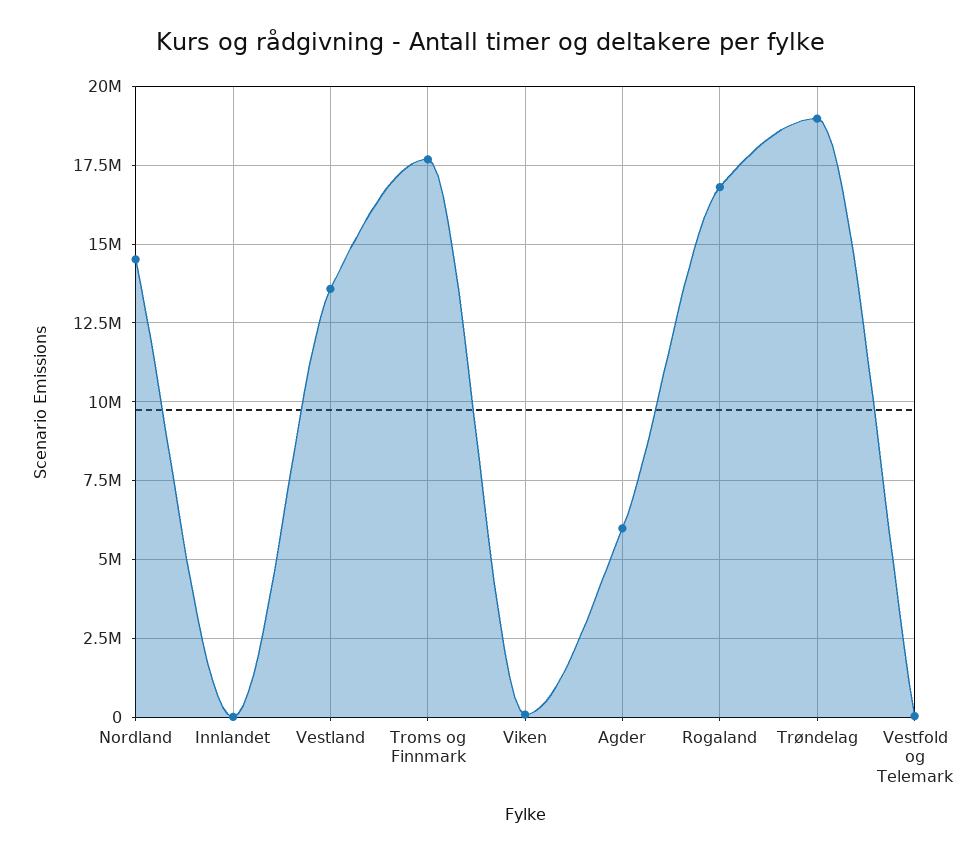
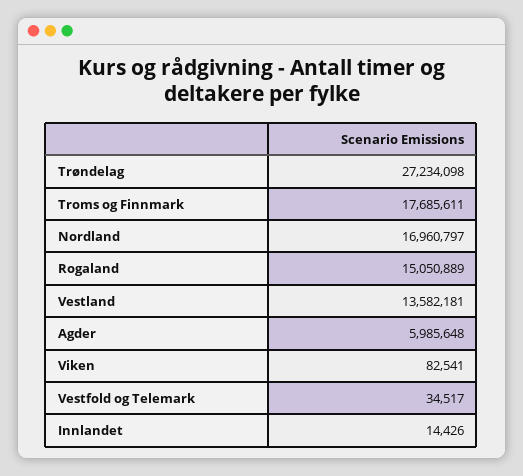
Nordland: 14500000 -> 16960797
Rogaland: 16750000 -> 15050889
Trøndelag: 19000000 -> 27234098

